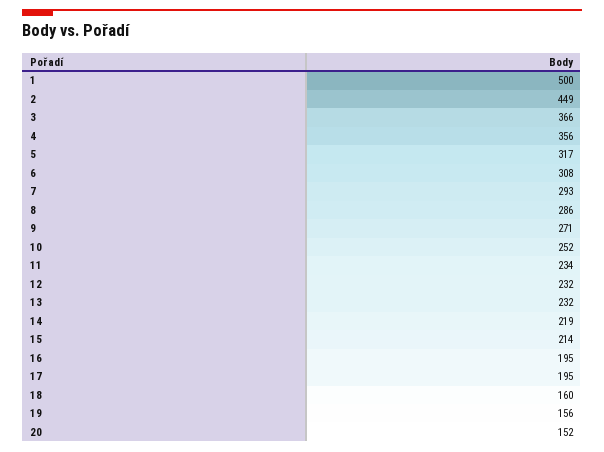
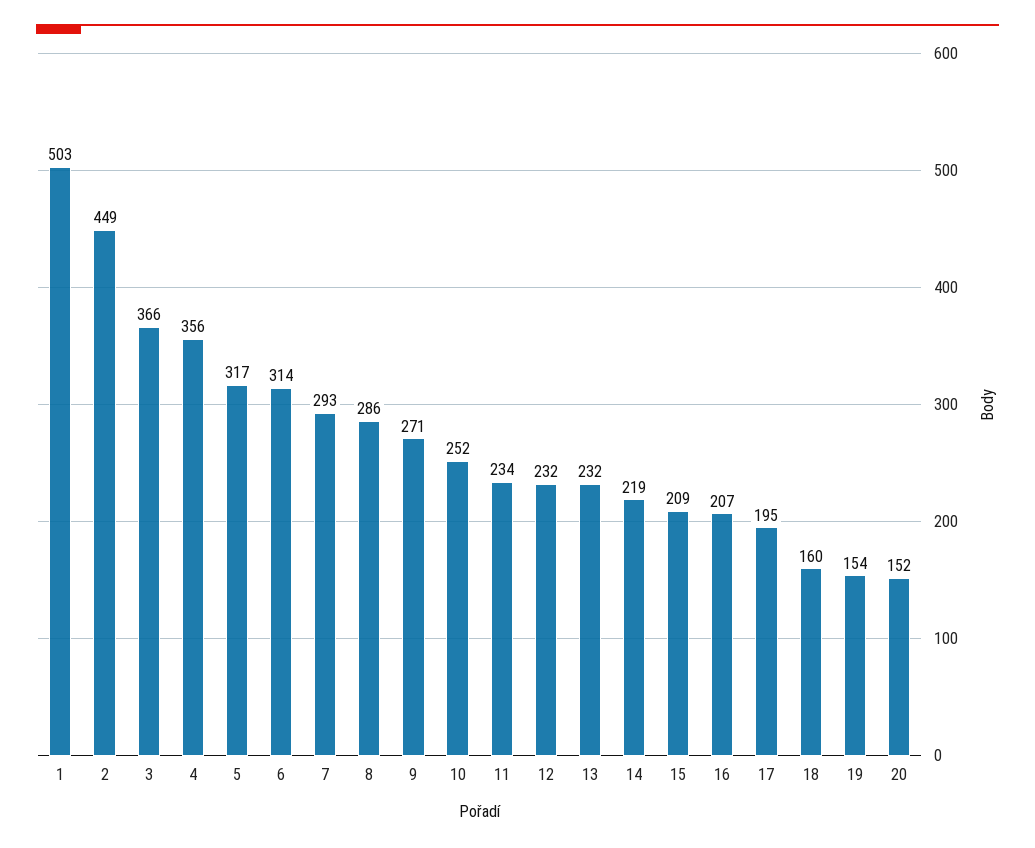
1: 500 -> 503
6: 308 -> 314
15: 214 -> 209
16: 195 -> 207
19: 156 -> 154

